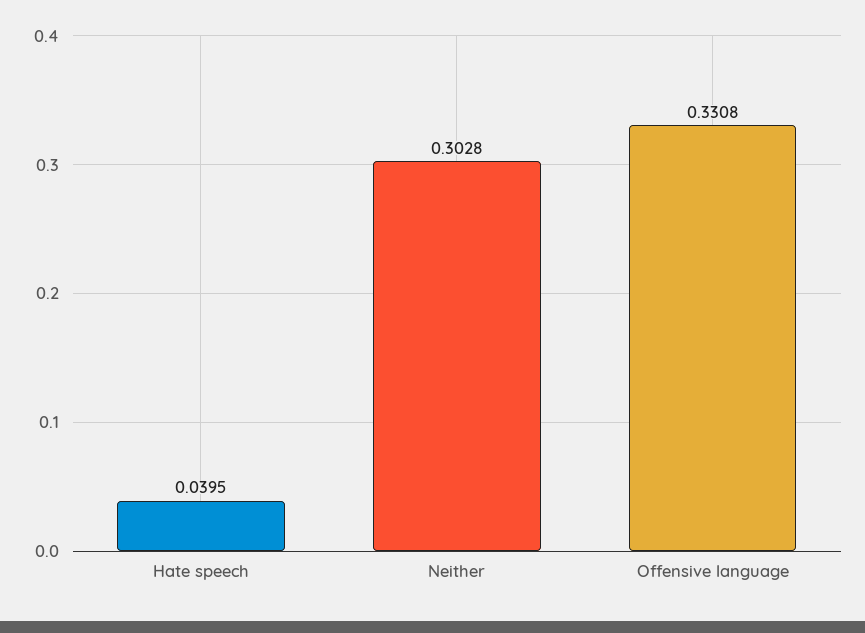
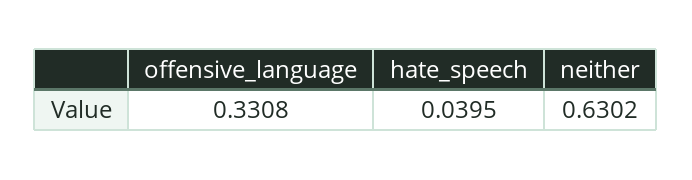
Neither: 0.3028 -> 0.6302

